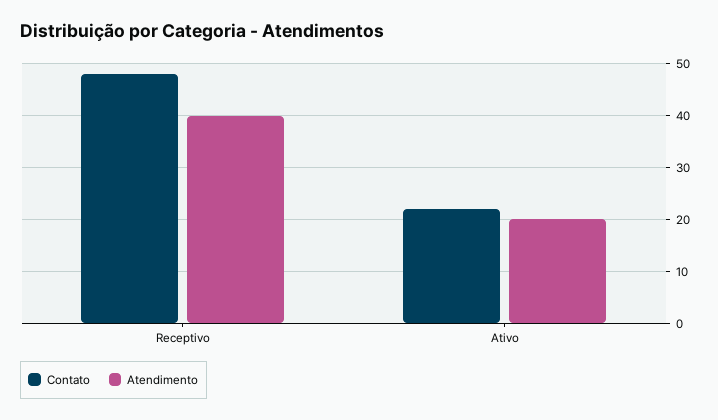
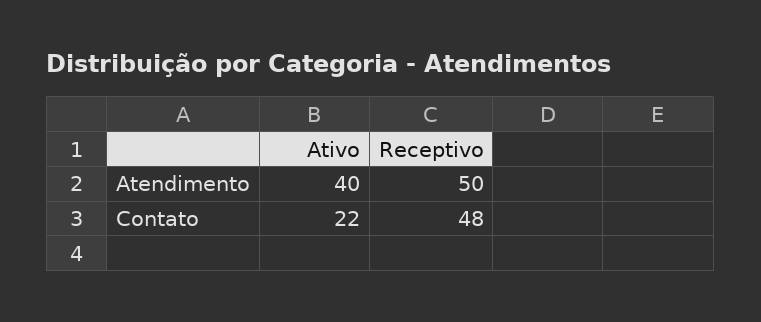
Atendimento, Receptivo: 40 -> 50
Atendimento, Ativo: 20 -> 40

